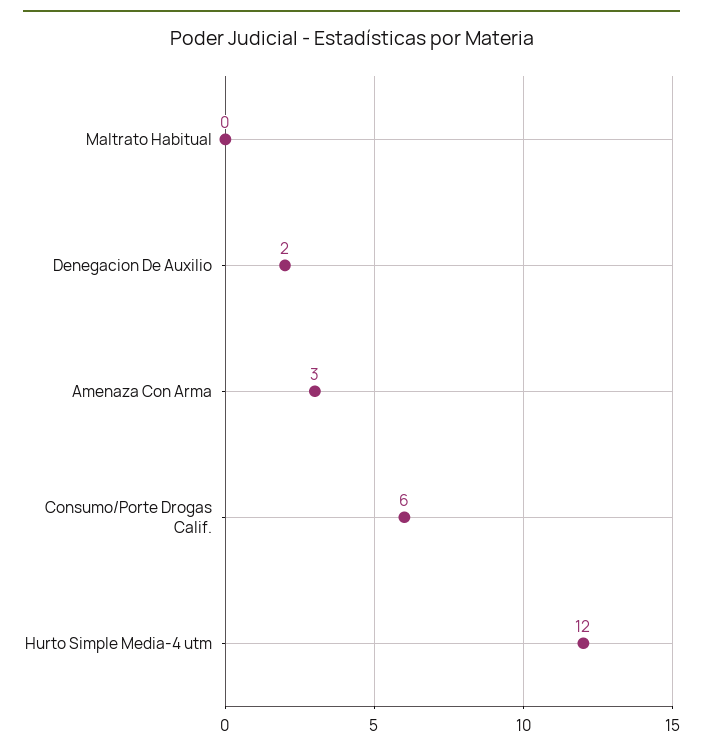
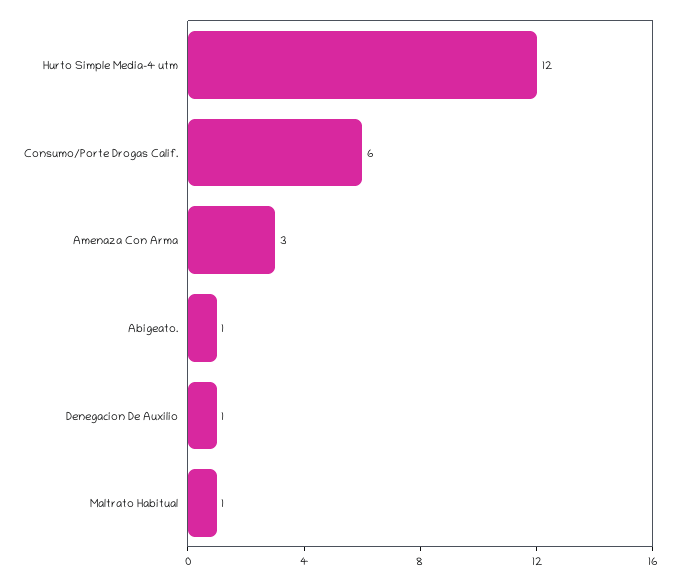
Maltrato Habitual: 0 -> 1
Denegacion De Auxilio: 2 -> 1
Abigeato.: none -> 1

